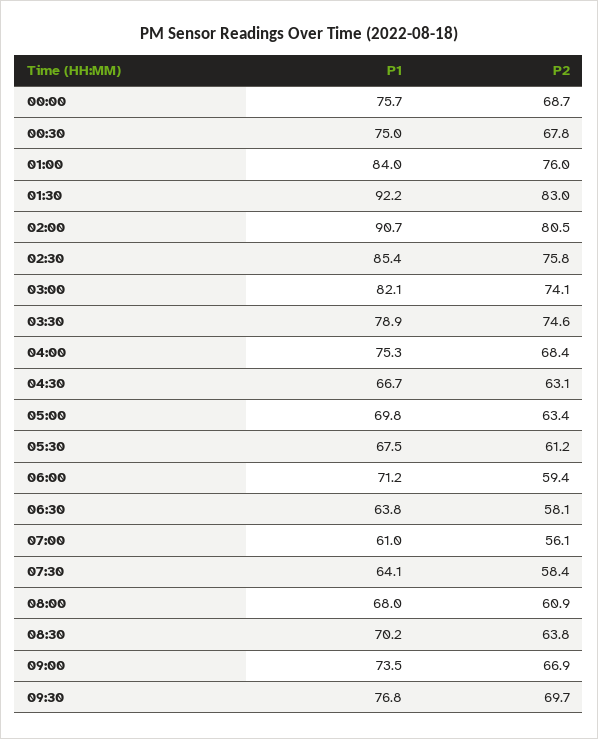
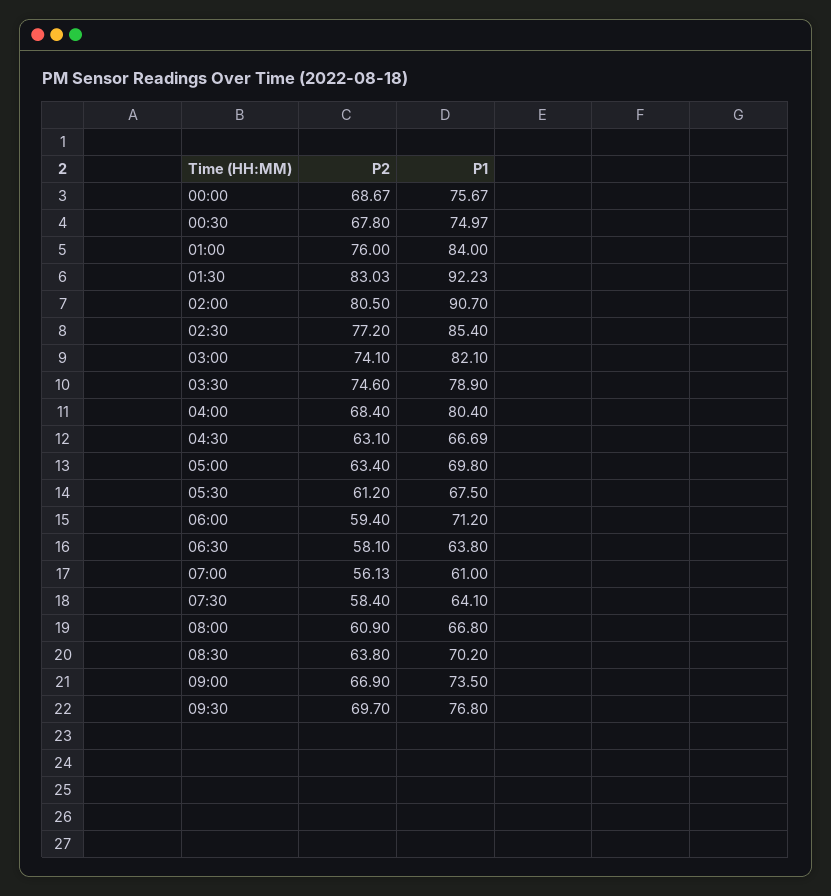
P2, 02:30: 75.8 -> 77.2
P1, 04:00: 75.3 -> 80.4
P1, 08:00: 68 -> 66.8

